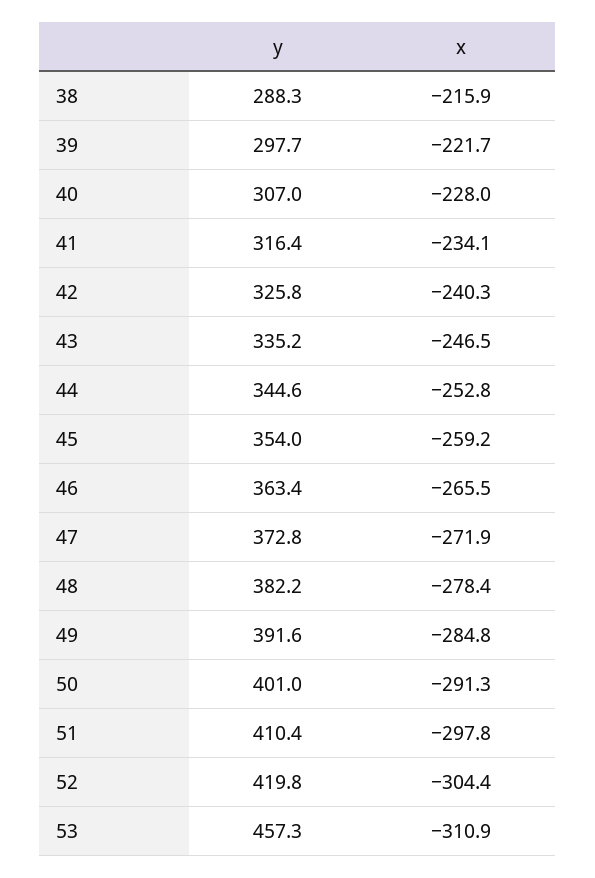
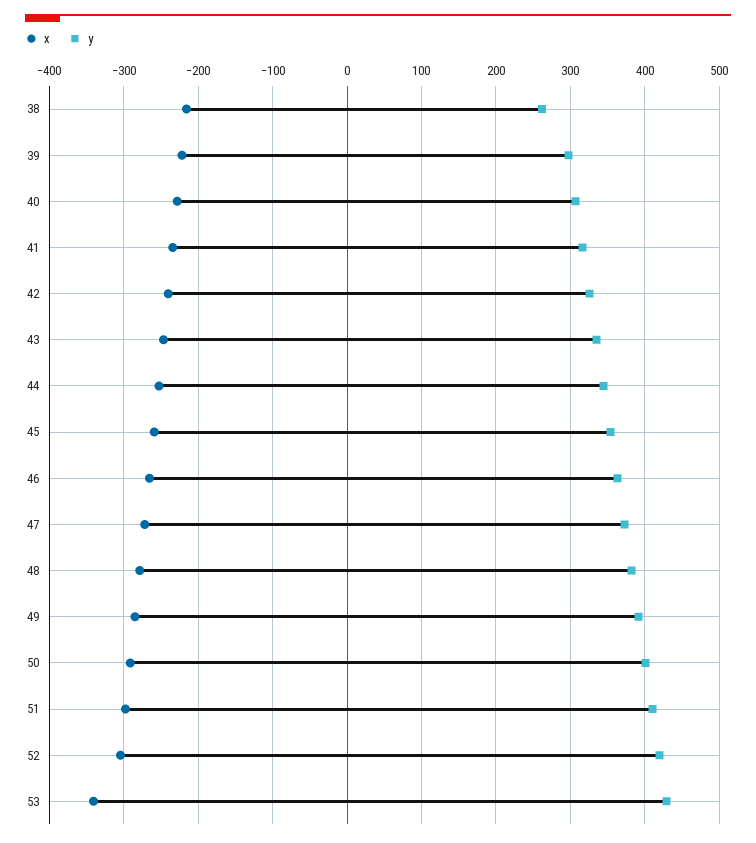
y, 38: 288.3 -> 260
y, 53: 457.3 -> 430
x, 53: -310.9 -> -340

